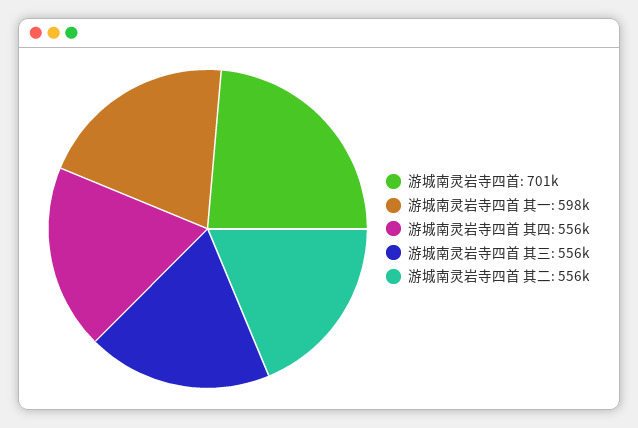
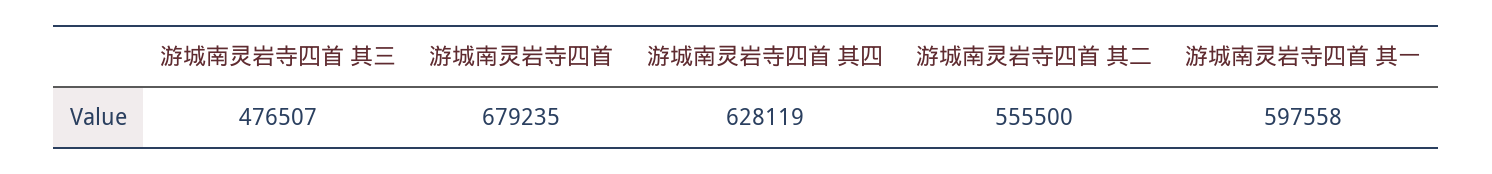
游城南灵岩寺四首: 701000 -> 679235
游城南灵岩寺四首 其四: 556000 -> 628119
游城南灵岩寺四首 其三: 556000 -> 476507

